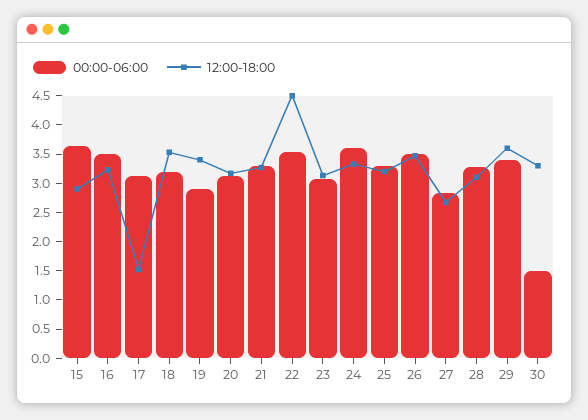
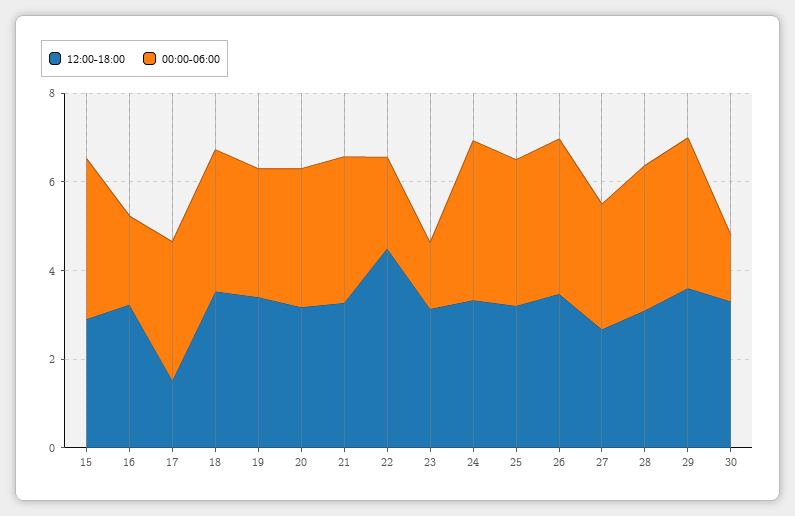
00:00-06:00, 16: 3.5 -> 2
00:00-06:00, 22: 3.5 -> 2
00:00-06:00, 23: 3 -> 1.5

